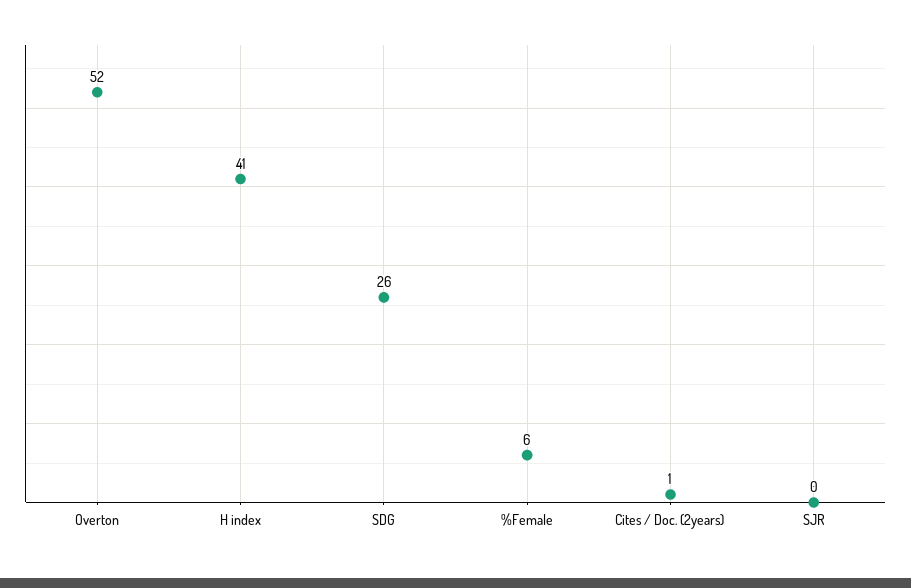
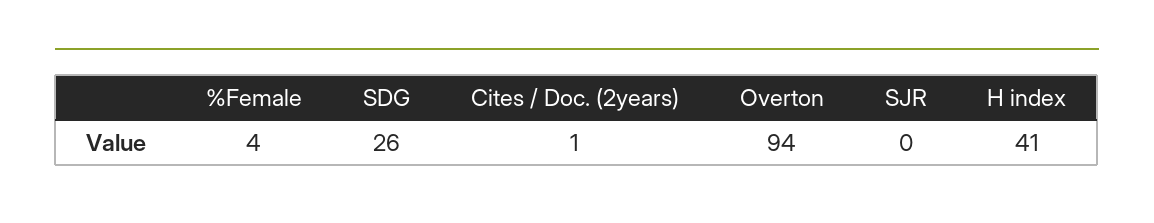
Overton: 52 -> 94
%Female: 6 -> 4

